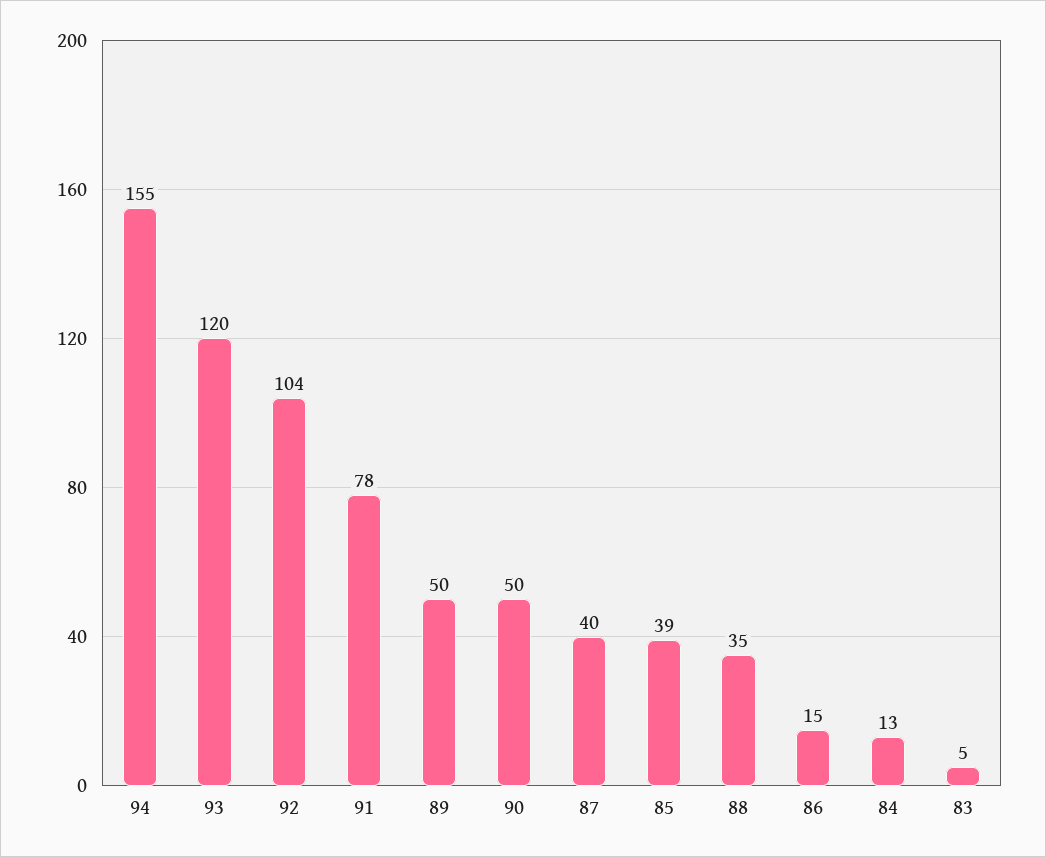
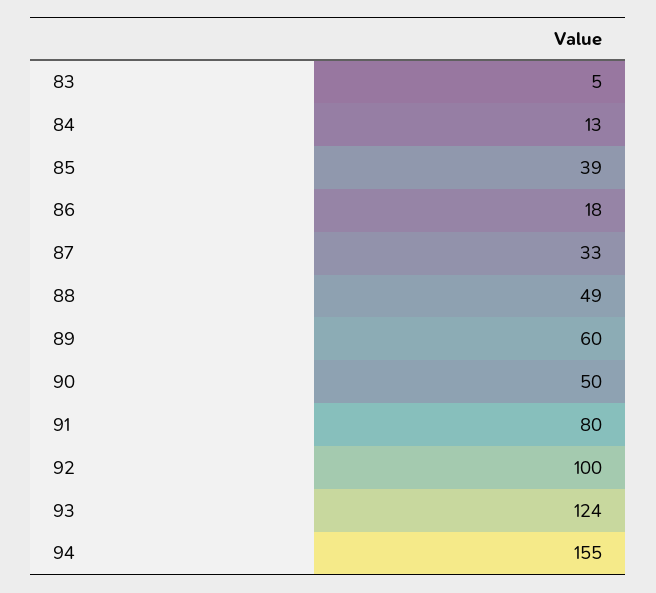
93: 120 -> 124
92: 104 -> 100
91: 78 -> 80
89: 50 -> 60
87: 40 -> 33
88: 35 -> 49
86: 15 -> 18

